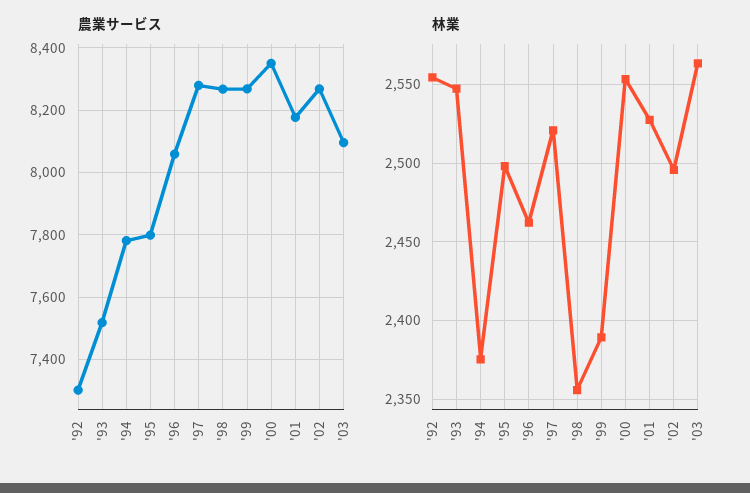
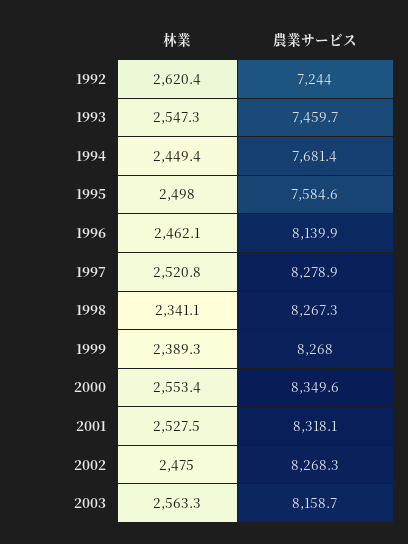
農業サービス, '92: 7300 -> 7244
農業サービス, '93: 7520 -> 7459.7
農業サービス, '94: 7780 -> 7681.4
農業サービス, '95: 7800 -> 7584.6
農業サービス, '96: 8060 -> 8139.9
農業サービス, '01: 8180 -> 8318.1
農業サービス, '03: 8100 -> 8158.7
林業, '92: 2555 -> 2620.4
林業, '94: 2375 -> 2449.4
林業, '98: 2355 -> 2341.1
林業, '02: 2495 -> 2475

